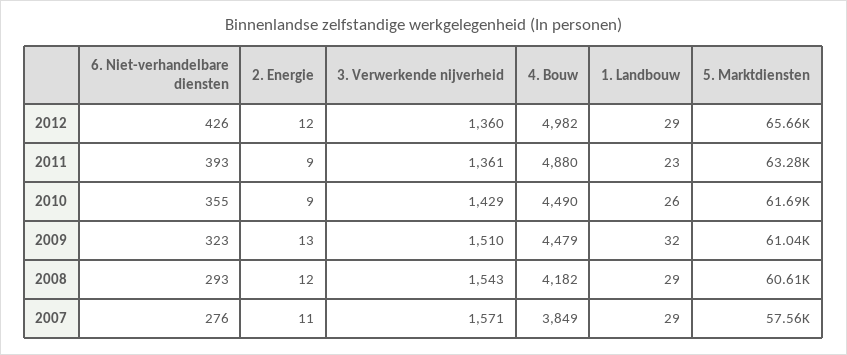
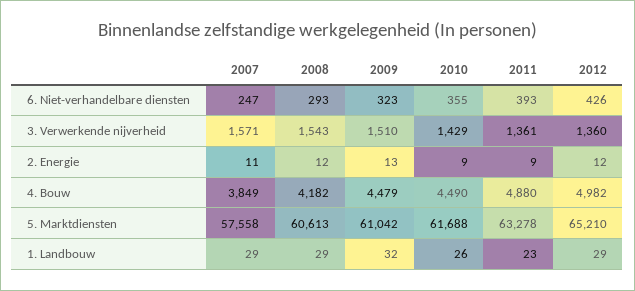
5. Marktdiensten, 2012: 65660 -> 65210
6. Niet-verhandelbare diensten, 2007: 276 -> 247

